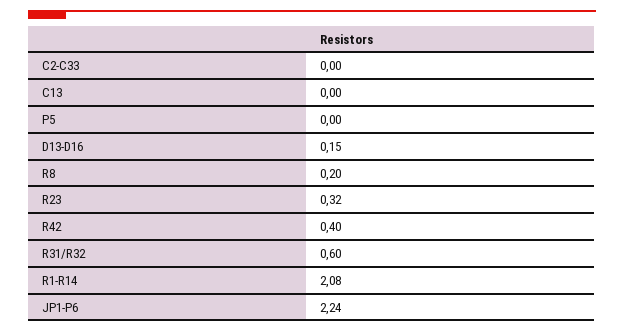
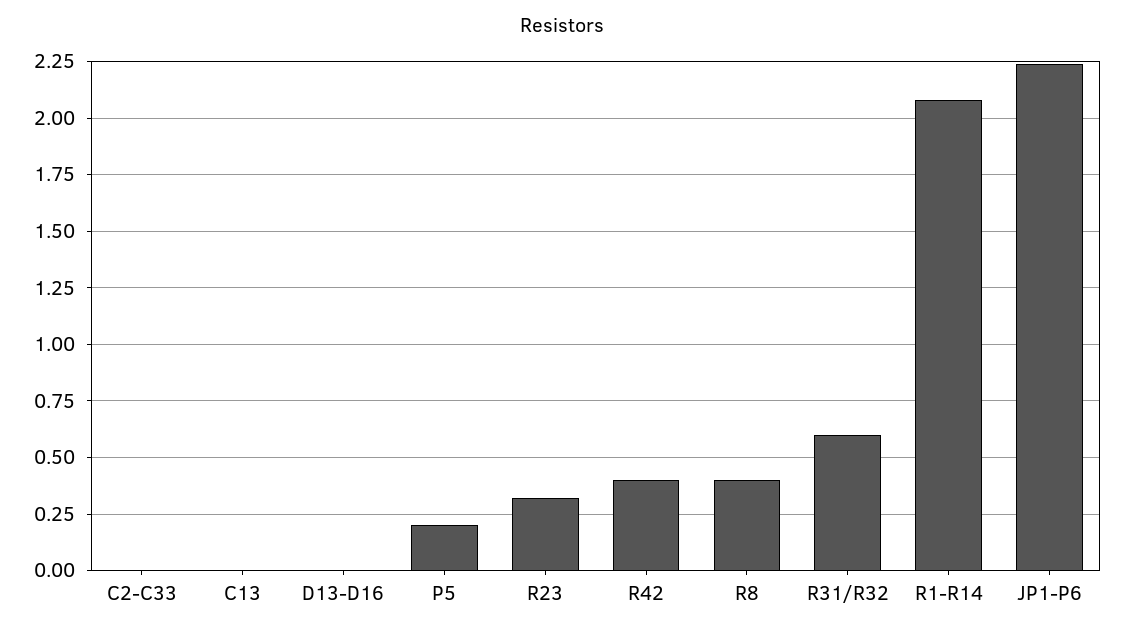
P5: 0 -> 0.2
D13-D16: 0.15 -> 0
R8: 0.2 -> 0.4

